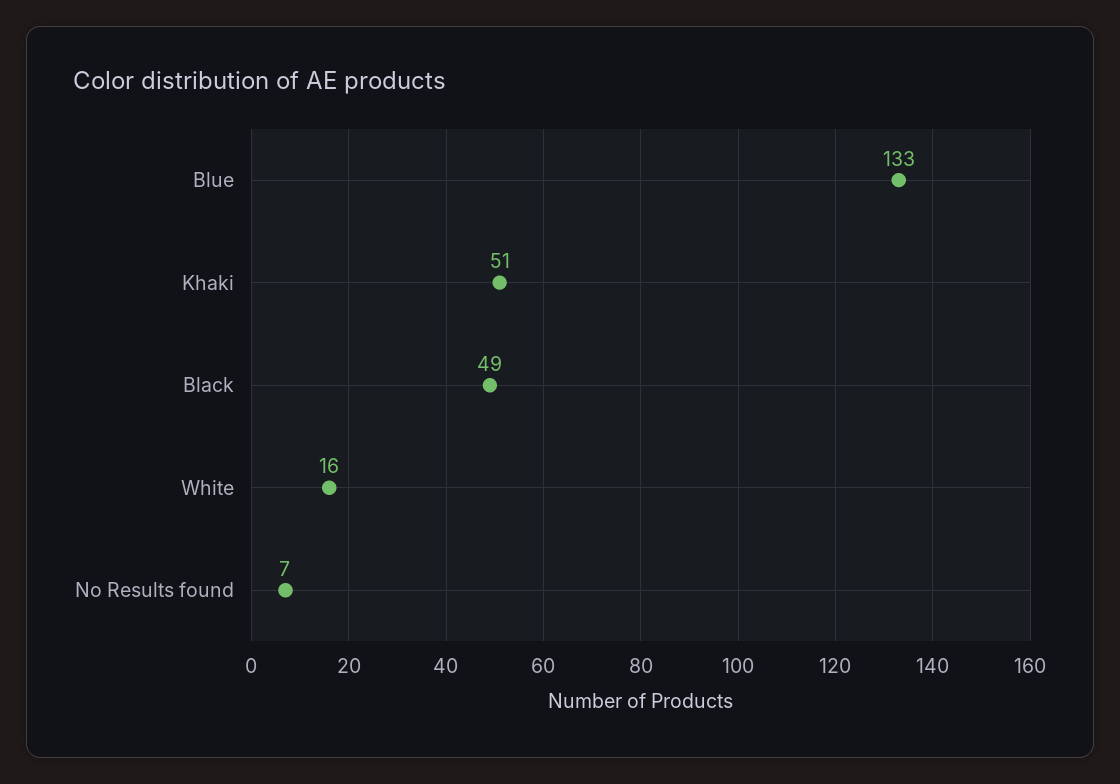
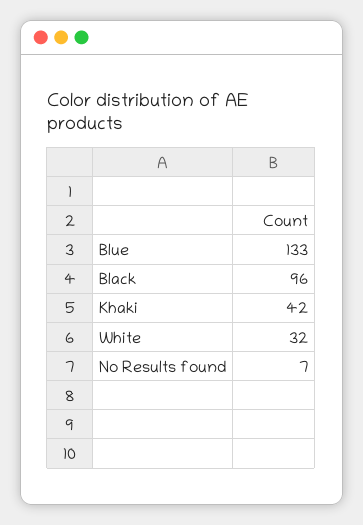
Khaki: 51 -> 42
Black: 49 -> 96
White: 16 -> 32

